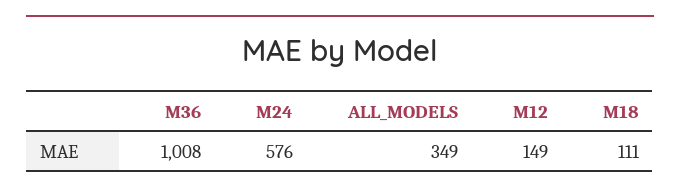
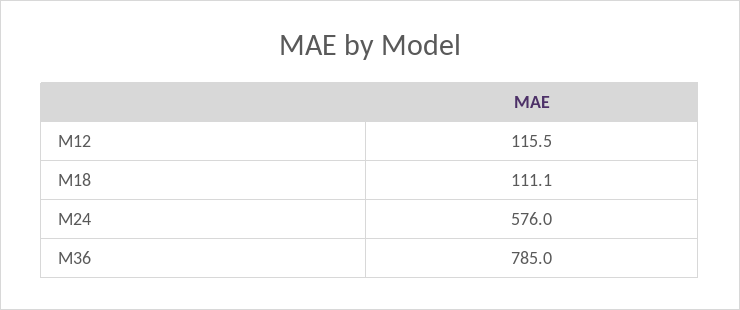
M36: 1008 -> 785
ALL_MODELS: 349 -> none
M12: 149 -> 115.5

